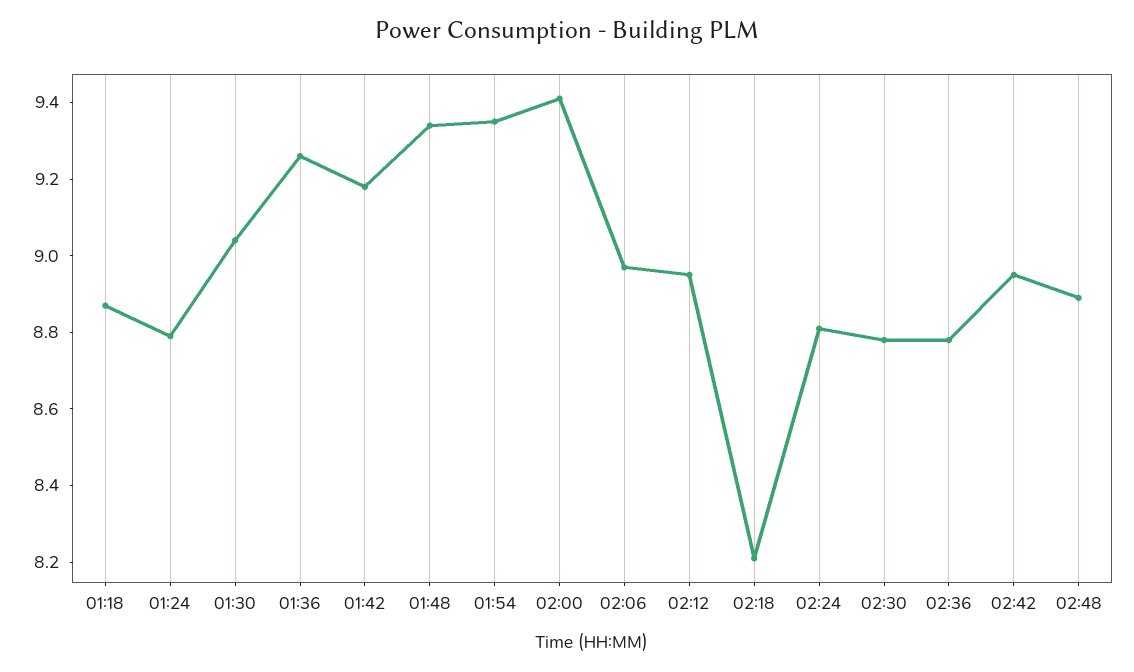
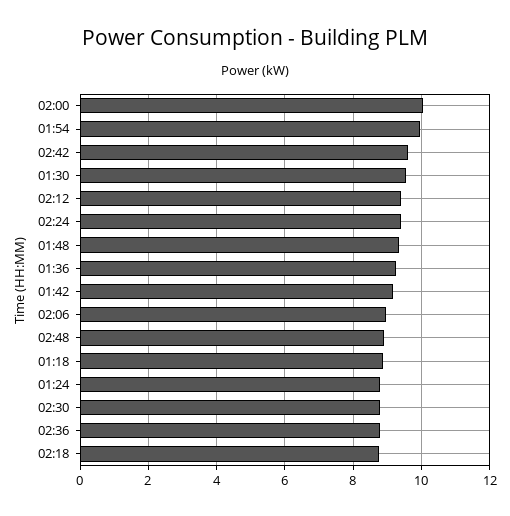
01:30: 9.05 -> 9.6
01:54: 9.35 -> 10
02:00: 9.4 -> 10
02:12: 8.95 -> 9.4
02:18: 8.2 -> 8.8
02:24: 8.8 -> 9.4
02:42: 8.95 -> 9.6

